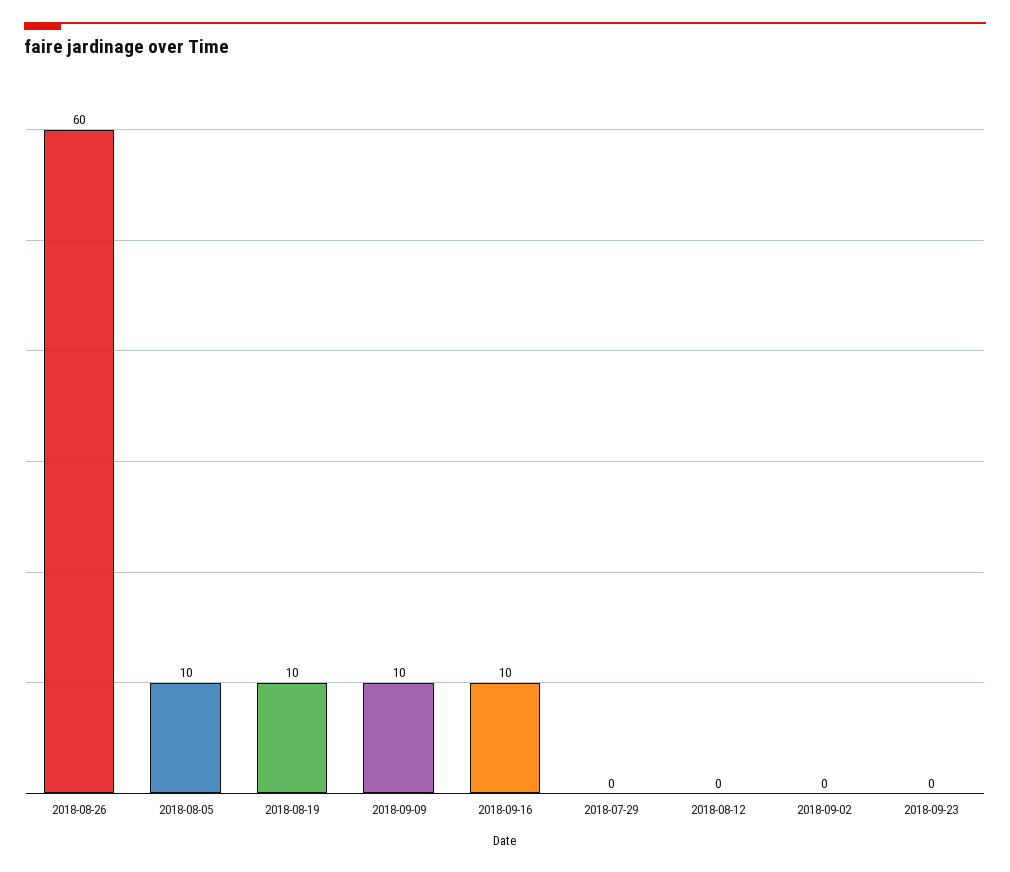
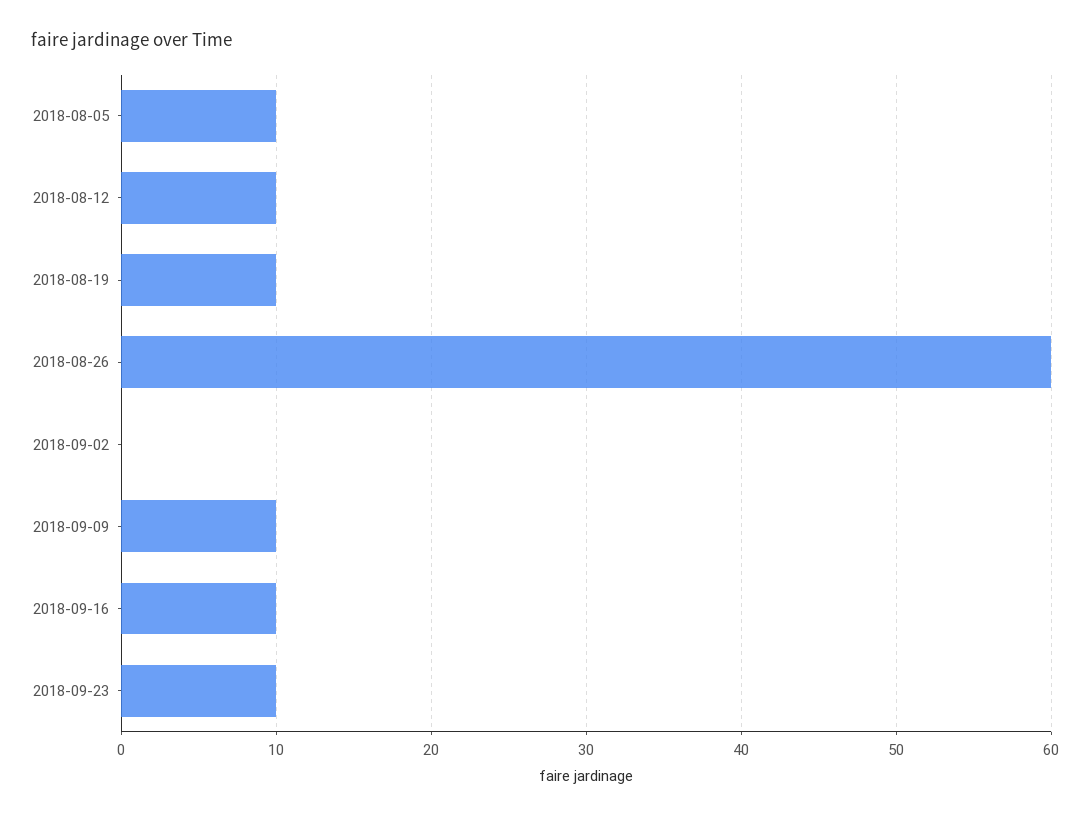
2018-07-29: 0 -> none
2018-08-12: 0 -> 10
2018-09-23: 0 -> 10

